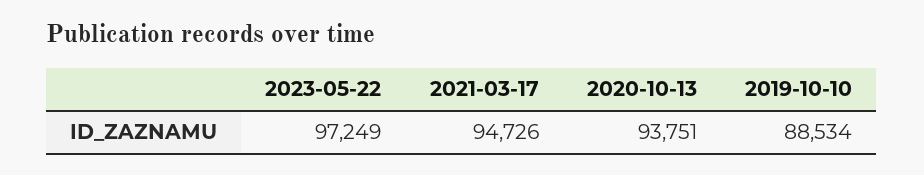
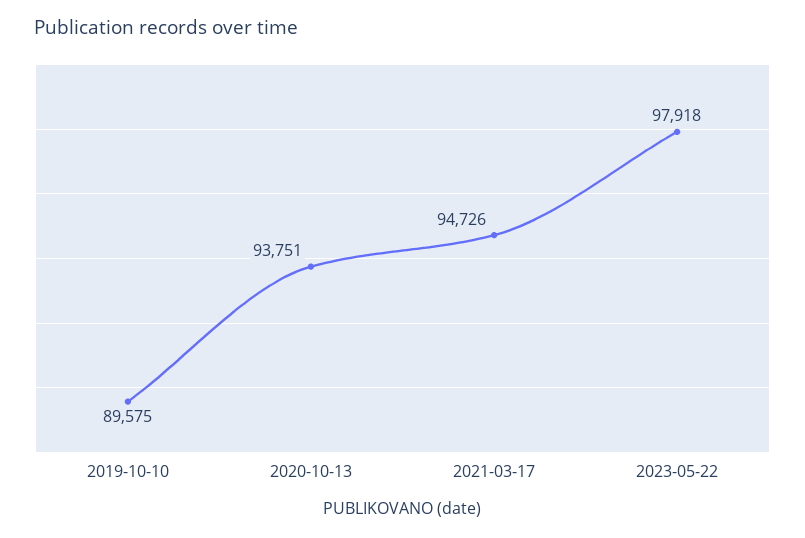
2023-05-22: 97249 -> 97918
2019-10-10: 88534 -> 89575

